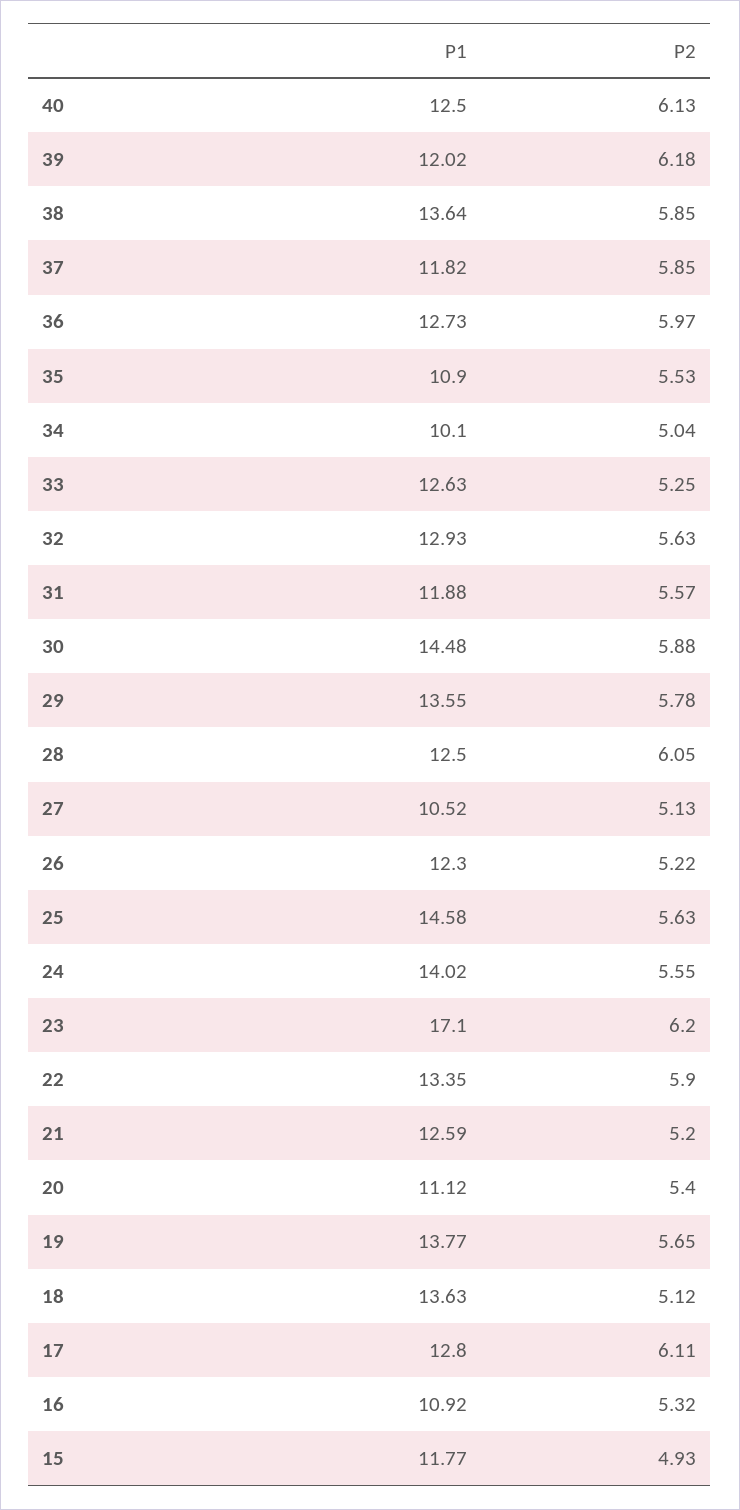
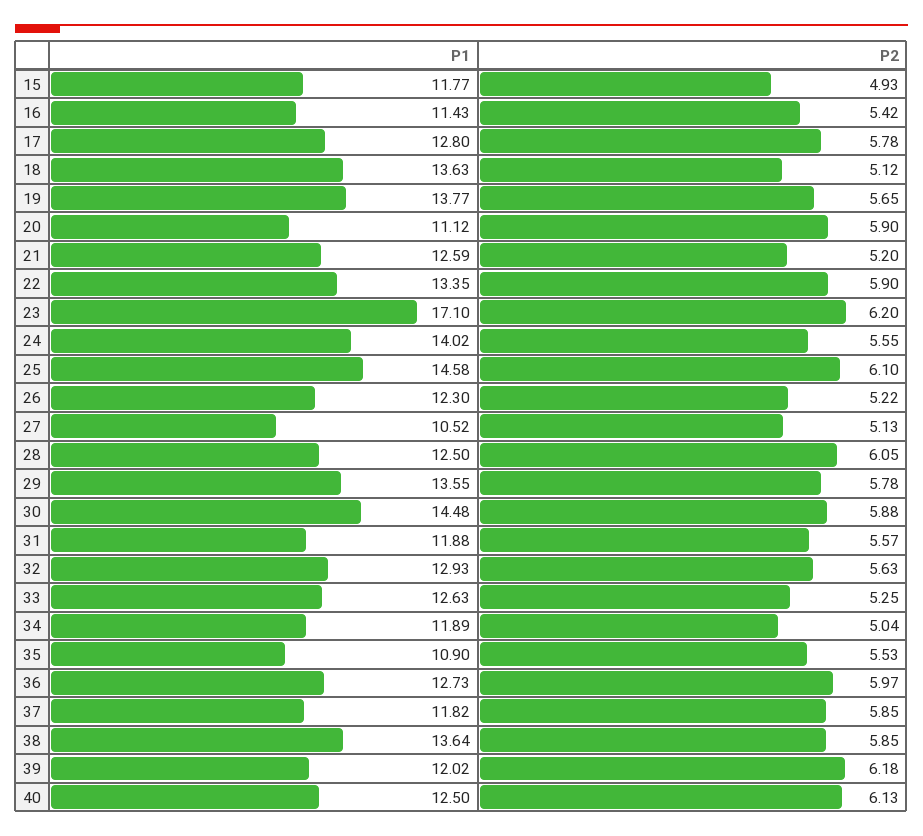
P1, 34: 10.1 -> 11.89
P2, 25: 5.63 -> 6.1
P2, 20: 5.4 -> 5.9
P2, 17: 6.11 -> 5.78
P1, 16: 10.92 -> 11.43
P2, 16: 5.32 -> 5.42

